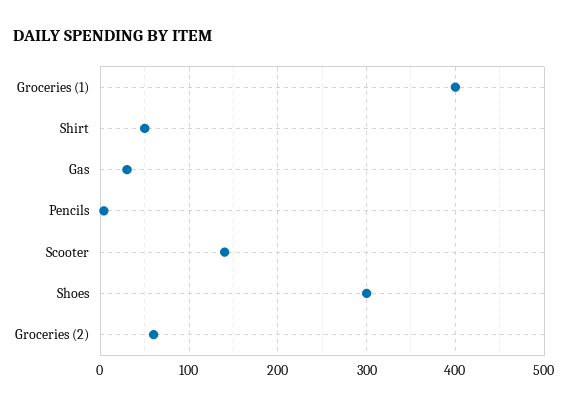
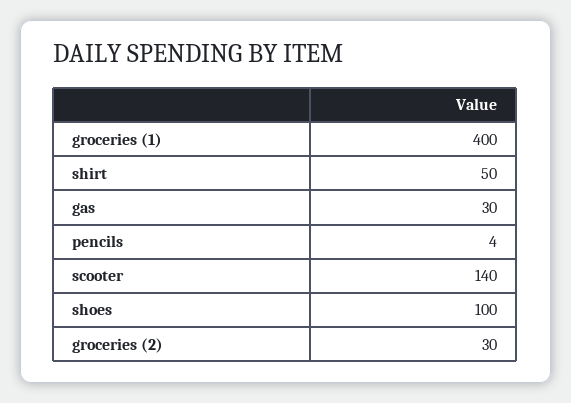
Shoes: 300 -> 100
Groceries (2): 60 -> 30

